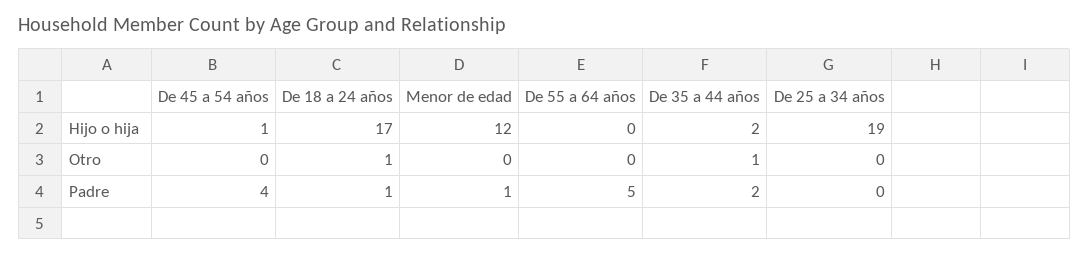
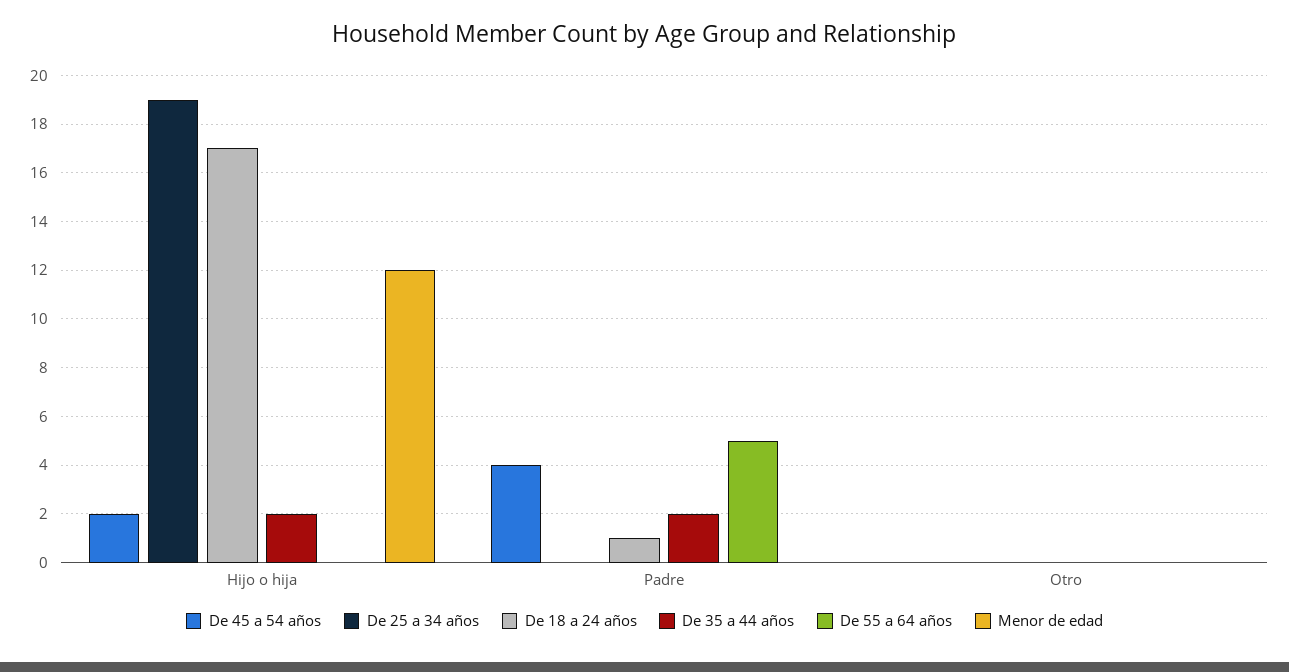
De 45 a 54 años, Hijo o hija: 1 -> 2
De 18 a 24 años, Otro: 1 -> 0
De 35 a 44 años, Otro: 1 -> 0
Menor de edad, Padre: 1 -> 0

